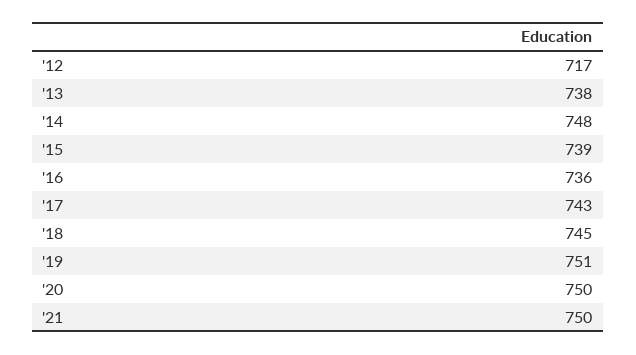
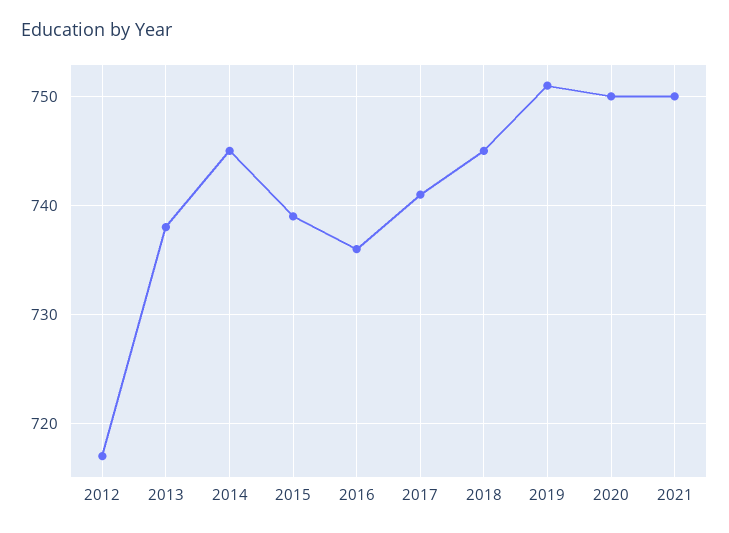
'14: 748 -> 745
'17: 743 -> 741

